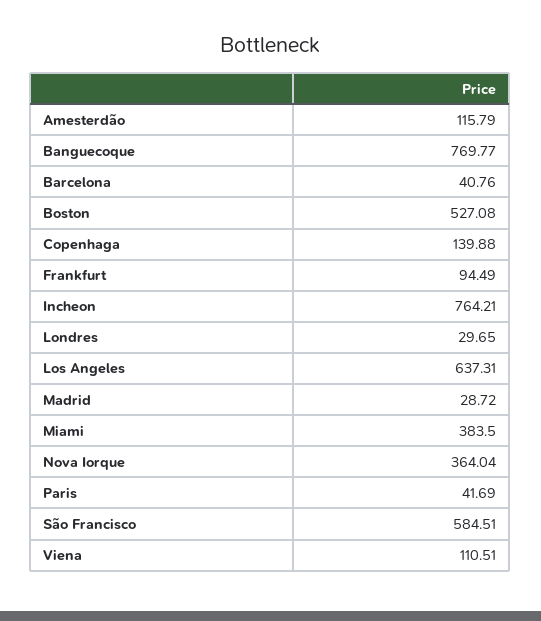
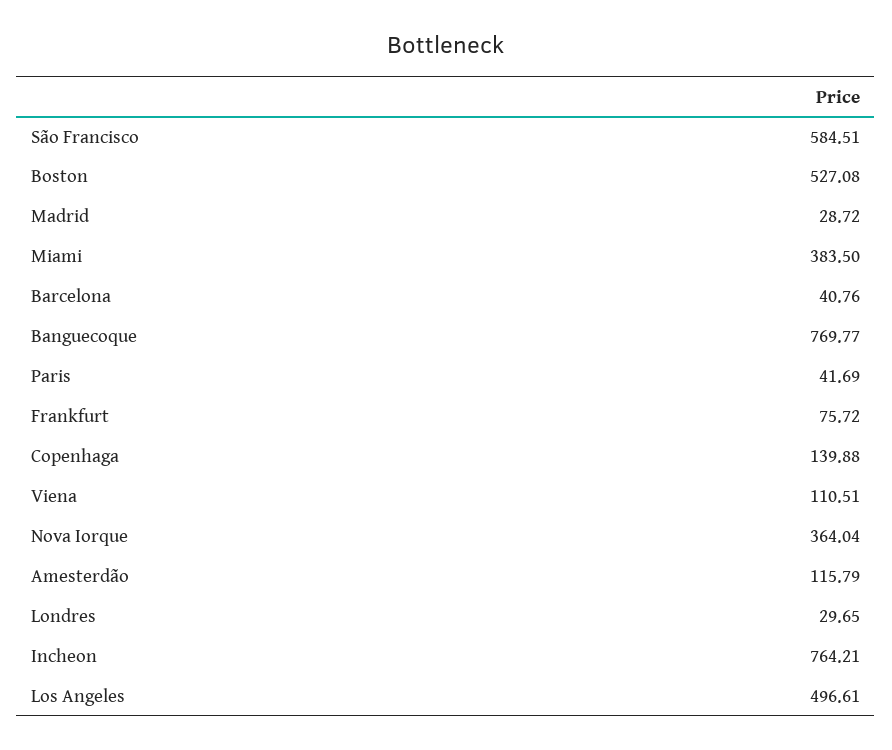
Frankfurt: 94.49 -> 75.72
Los Angeles: 637.31 -> 496.61

